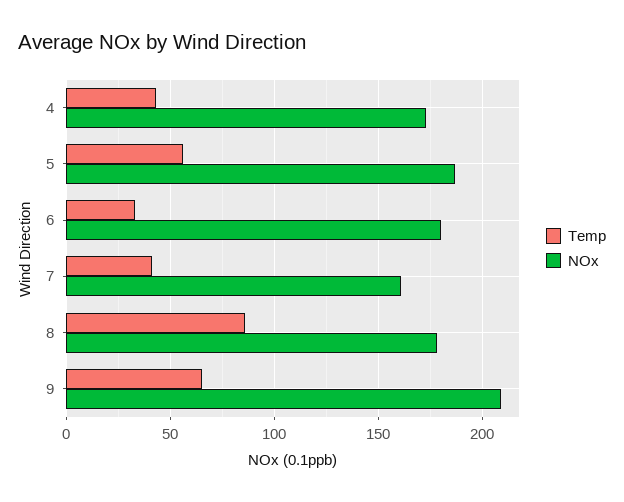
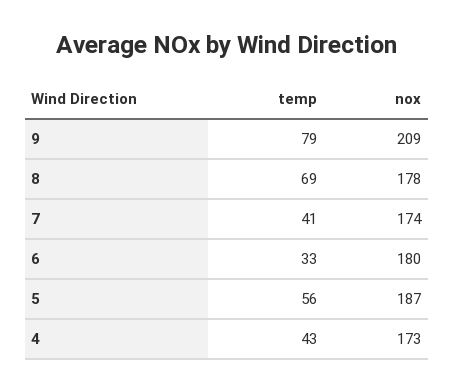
NOx, 7: 160 -> 174
Temp, 8: 85 -> 69
Temp, 9: 65 -> 79

